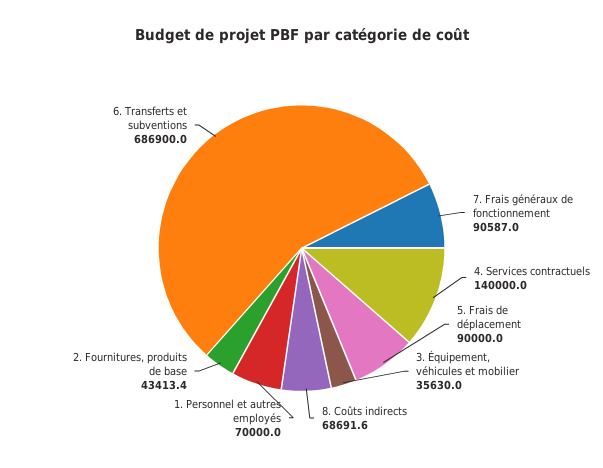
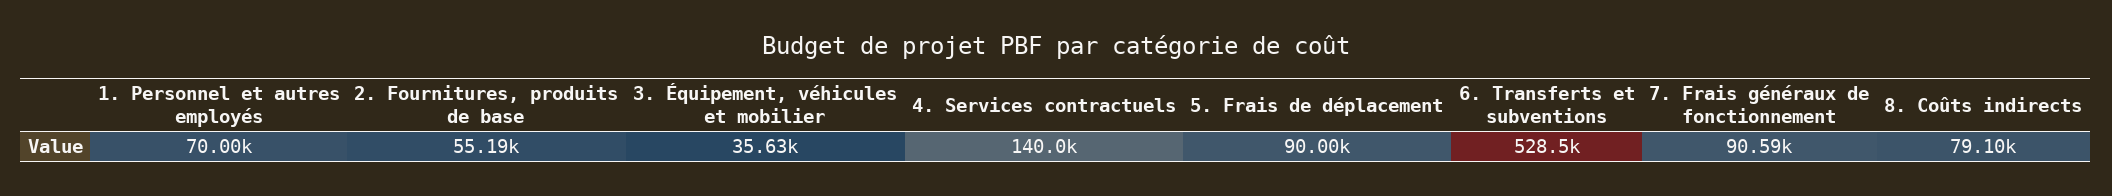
8. Coûts indirects: 68691.6 -> 79100
2. Fournitures, produits de base: 43413.4 -> 55190
6. Transferts et subventions: 686900 -> 528500

